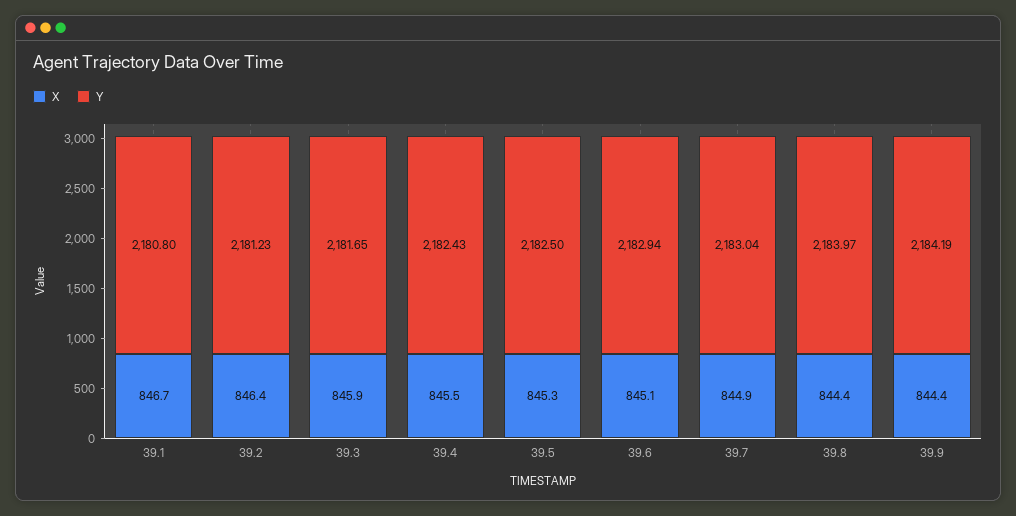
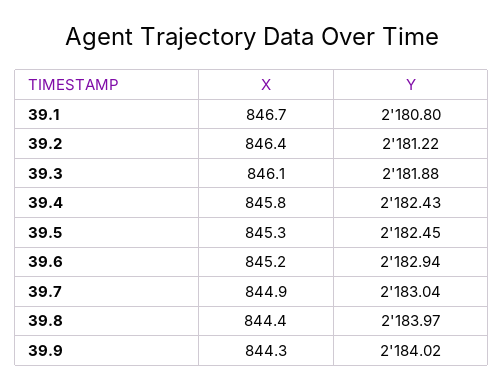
Y, 39.2: 2181.23 -> 2181.22
X, 39.3: 845.9 -> 846.1
Y, 39.3: 2181.65 -> 2181.88
X, 39.4: 845.5 -> 845.8
Y, 39.5: 2182.5 -> 2182.45
X, 39.6: 845.1 -> 845.2
X, 39.9: 844.4 -> 844.3
Y, 39.9: 2184.19 -> 2184.02

